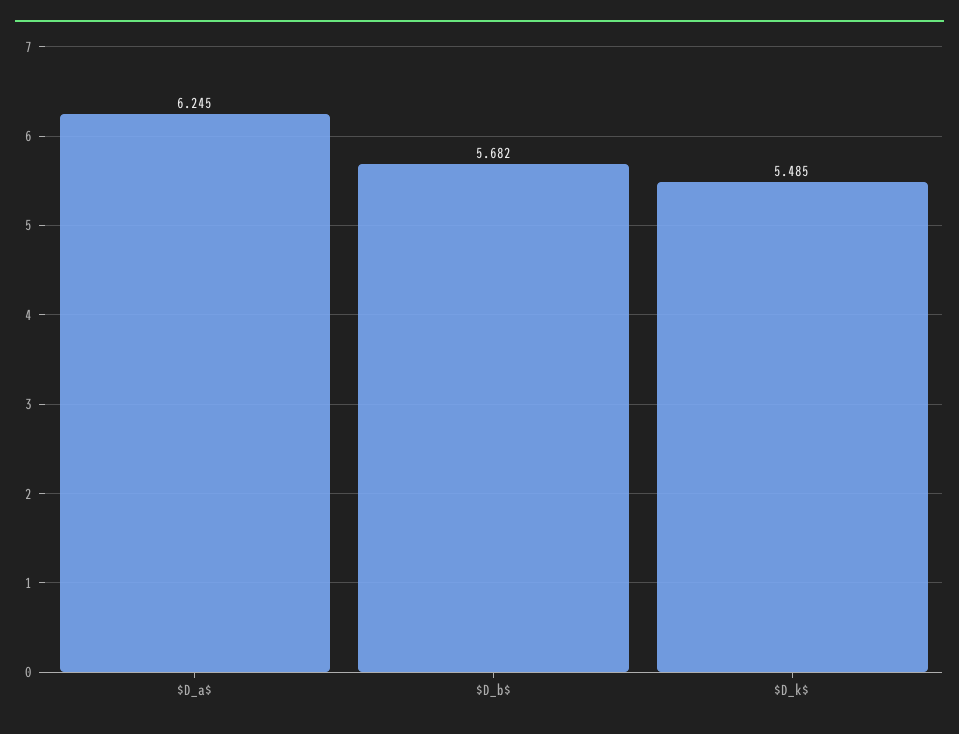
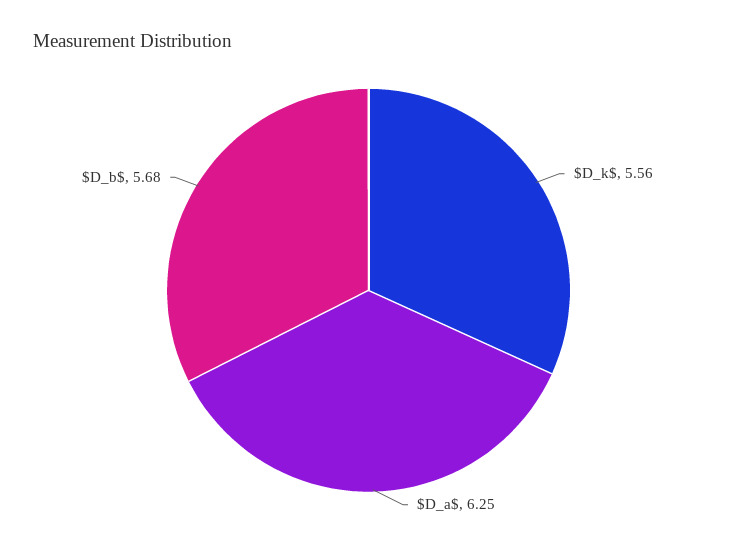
$D_k$: 5.485 -> 5.56

